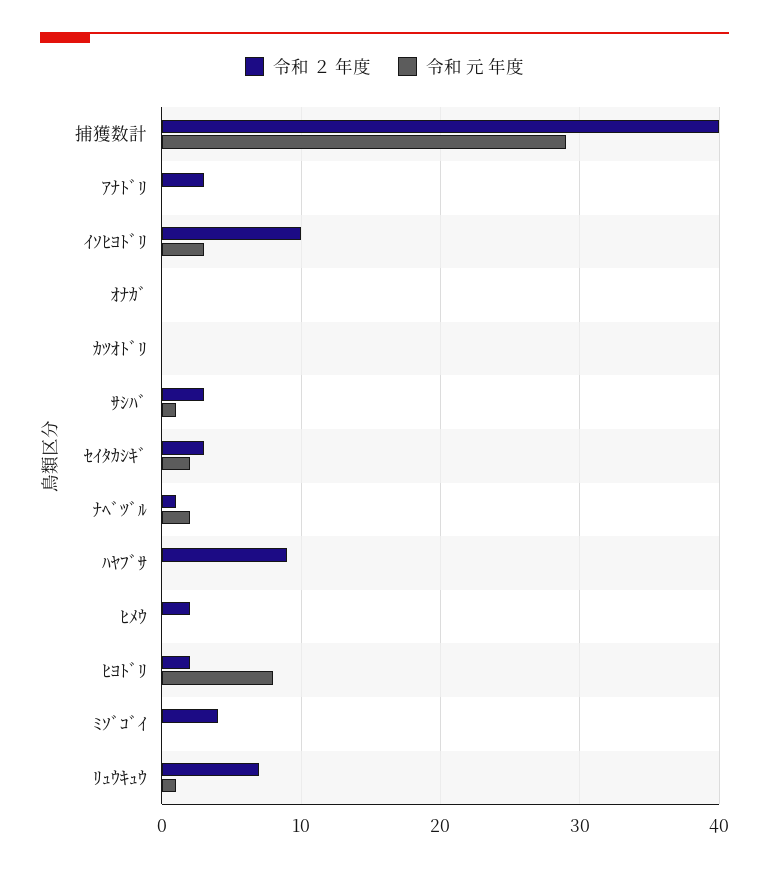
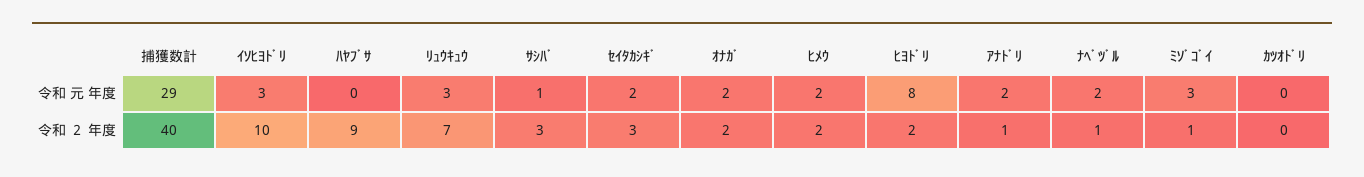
令和 ２ 年度, ｱﾅﾄﾞﾘ: 3 -> 1
令和 元 年度, ｱﾅﾄﾞﾘ: 0 -> 2
令和 ２ 年度, ｵﾅｶﾞ: 0 -> 2
令和 元 年度, ｵﾅｶﾞ: 0 -> 2
令和 元 年度, ﾋﾒｳ: 0 -> 2
令和 ２ 年度, ﾐｿﾞｺﾞｲ: 4 -> 1
令和 元 年度, ﾐｿﾞｺﾞｲ: 0 -> 3
令和 元 年度, ﾘｭｳｷｭｳ: 1 -> 3

